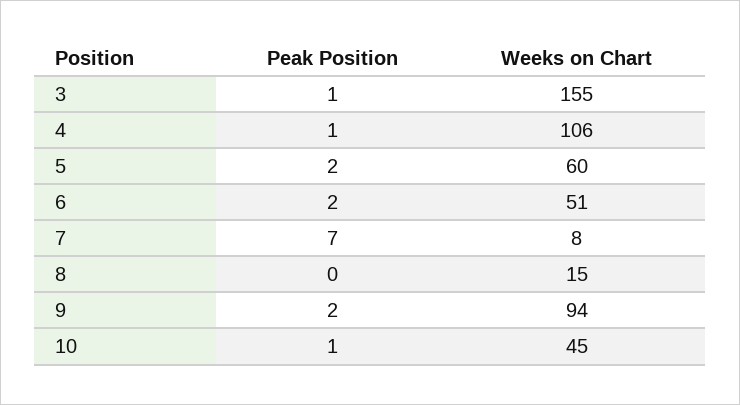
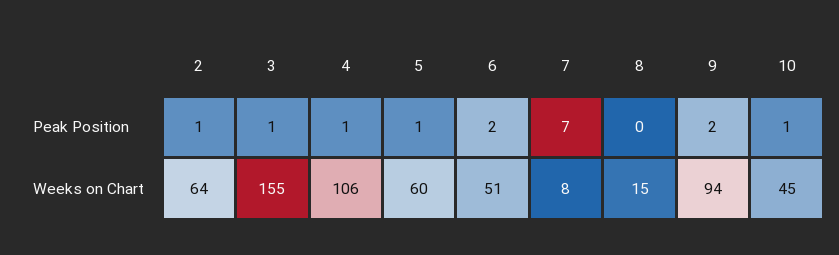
Peak Position, 5: 2 -> 1
Peak Position, 2: none -> 1
Weeks on Chart, 2: none -> 64

